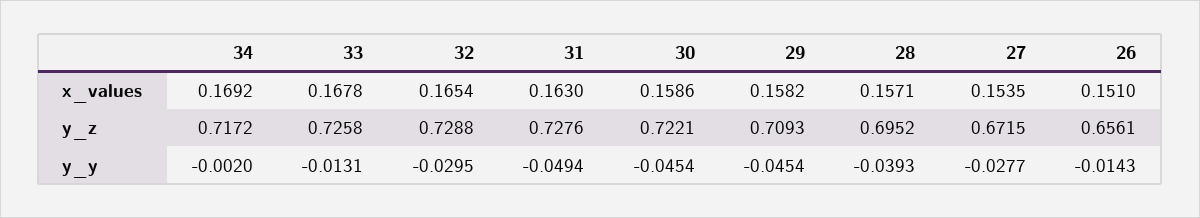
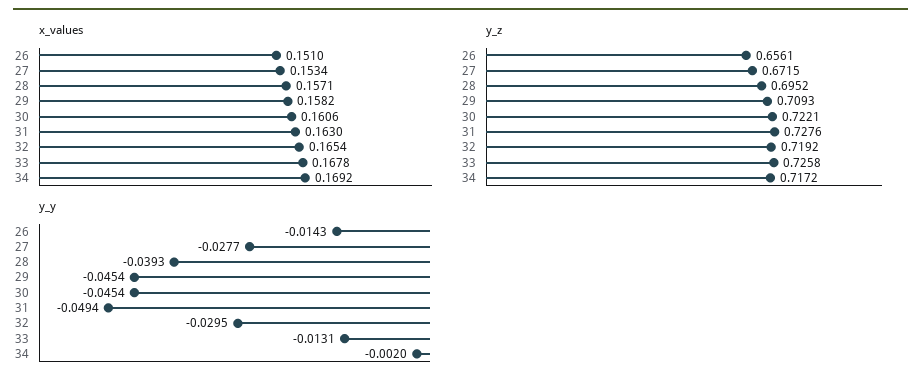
x_values, 30: 0.1586 -> 0.1606
x_values, 27: 0.1535 -> 0.1534
y_z, 32: 0.7288 -> 0.7192

